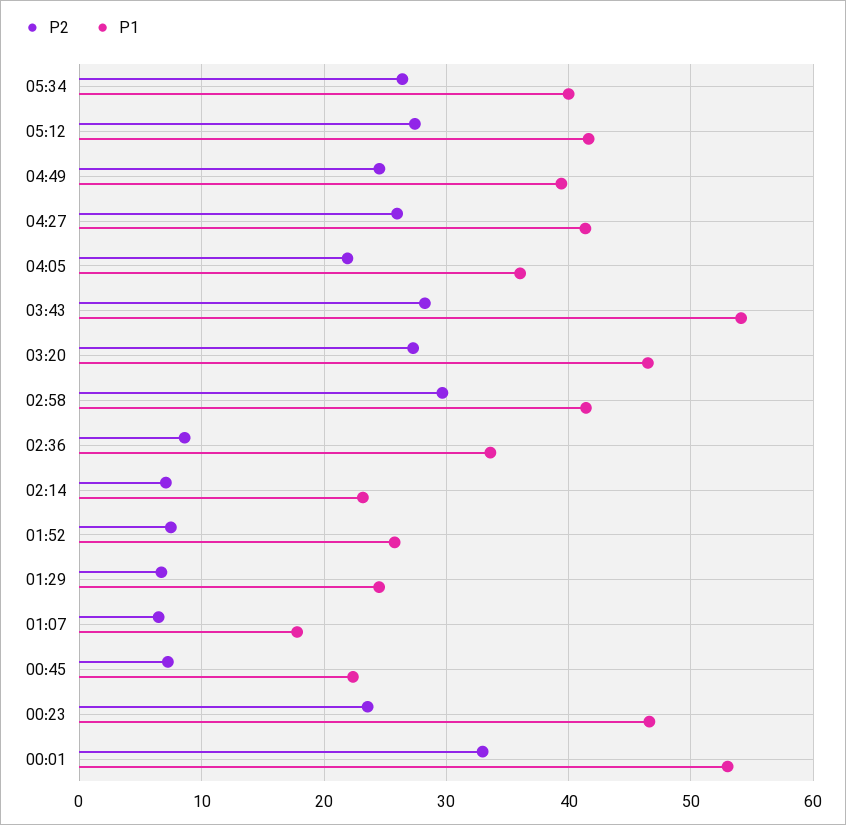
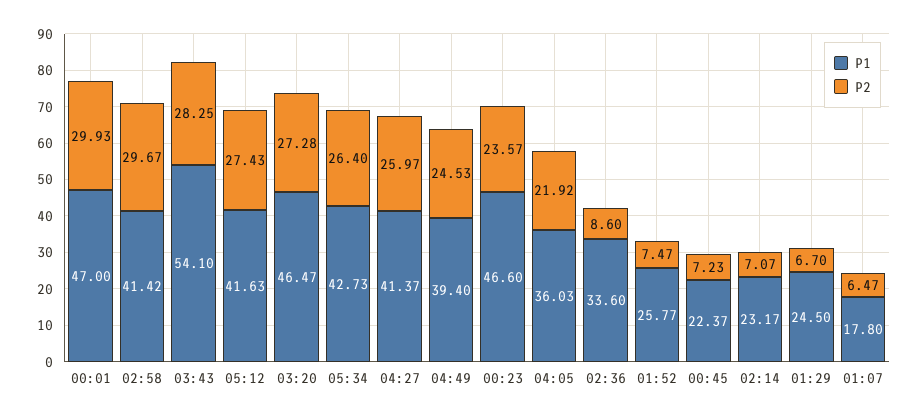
P1, 05:34: 40 -> 42.73
P2, 00:01: 33 -> 29.93
P1, 00:01: 53 -> 47

